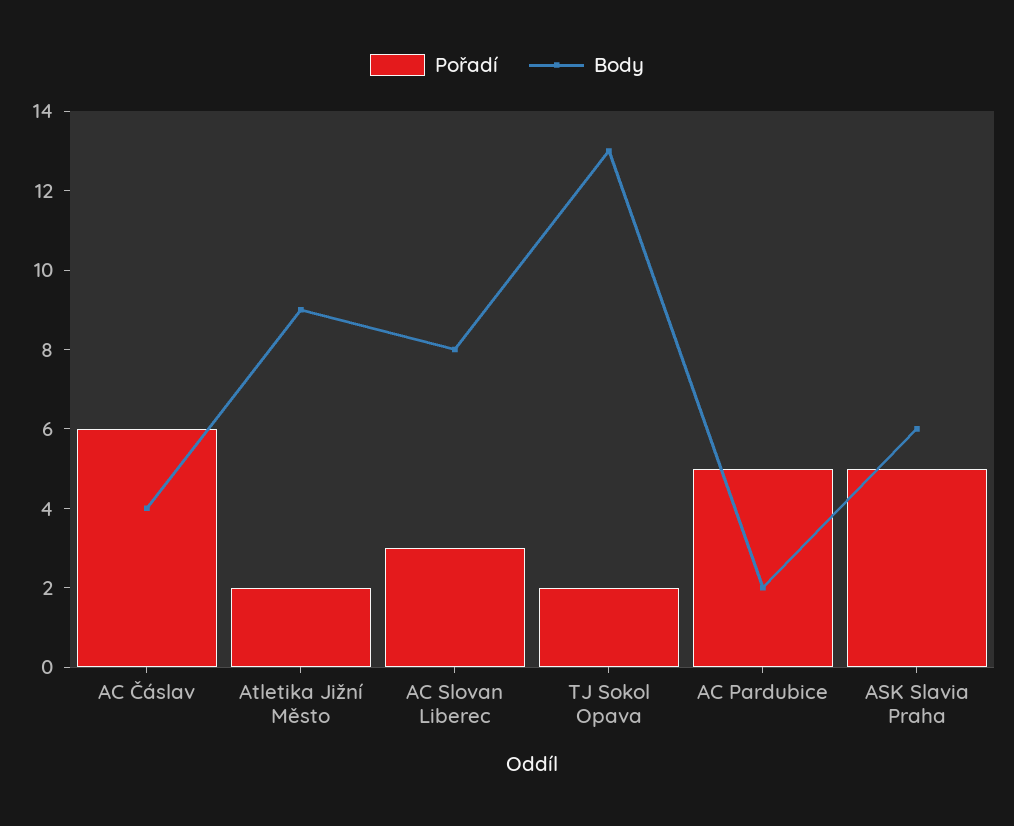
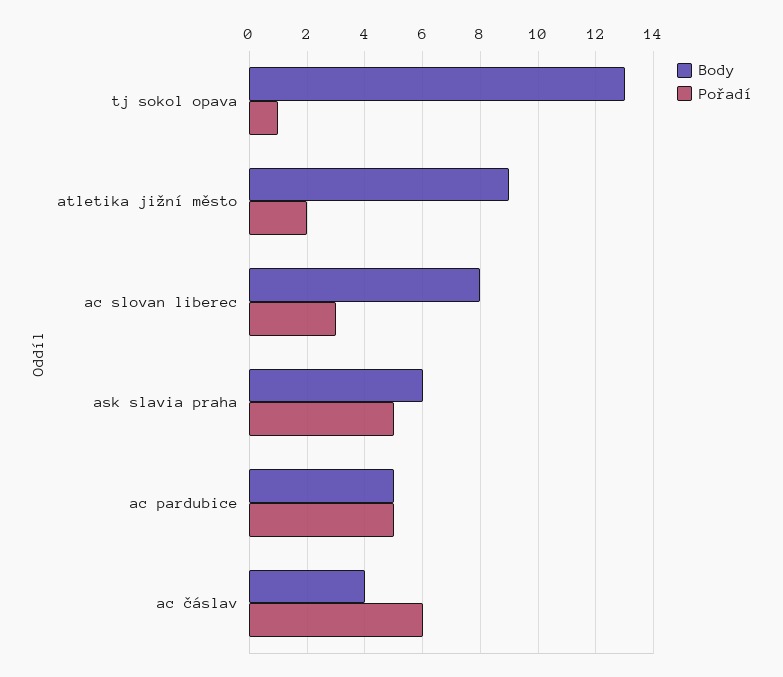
Pořadí, TJ Sokol Opava: 2 -> 1
Body, AC Pardubice: 2 -> 5

